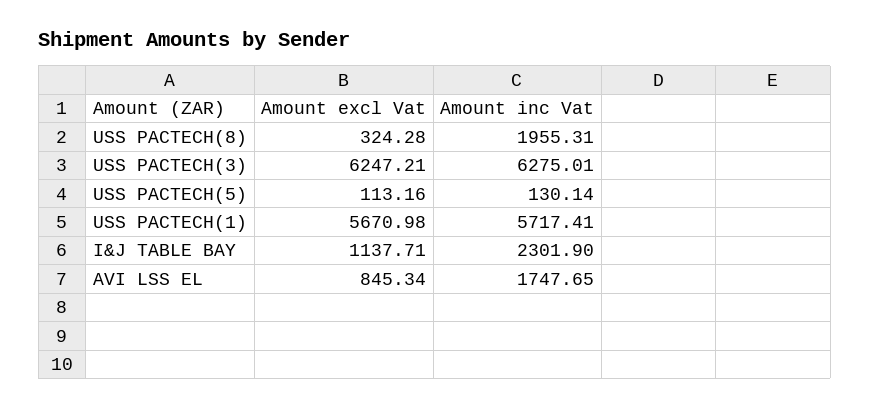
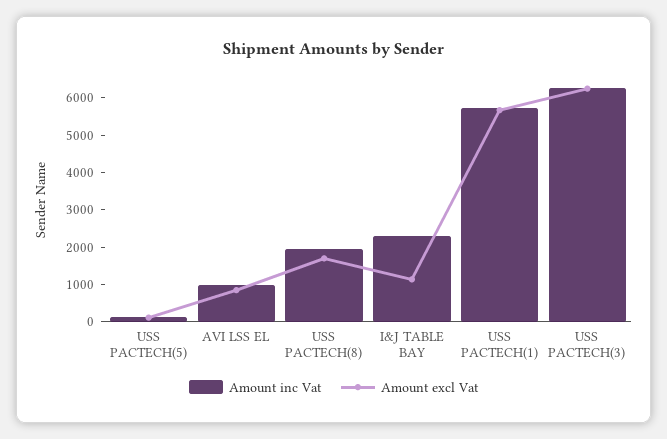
Amount excl Vat, USS PACTECH(8): 324.28 -> 1750
Amount inc Vat, AVI LSS EL: 1747.65 -> 1000

